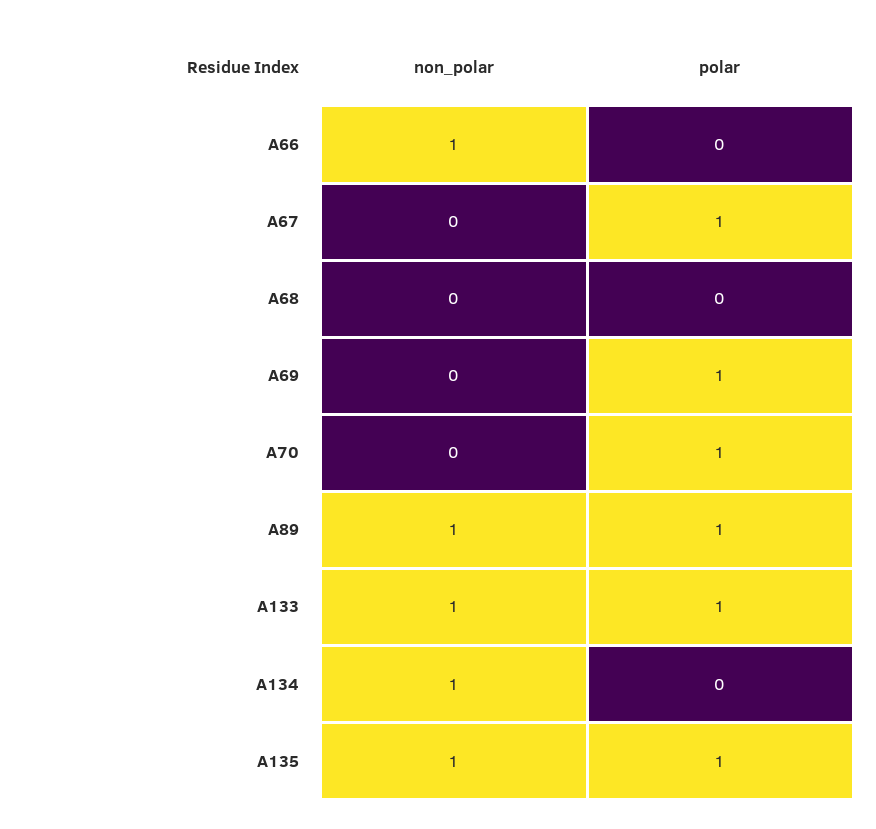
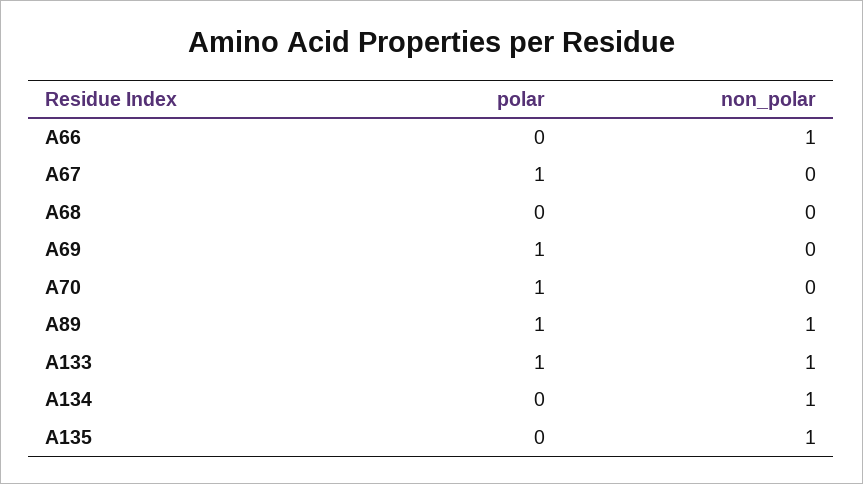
polar, A135: 1 -> 0

